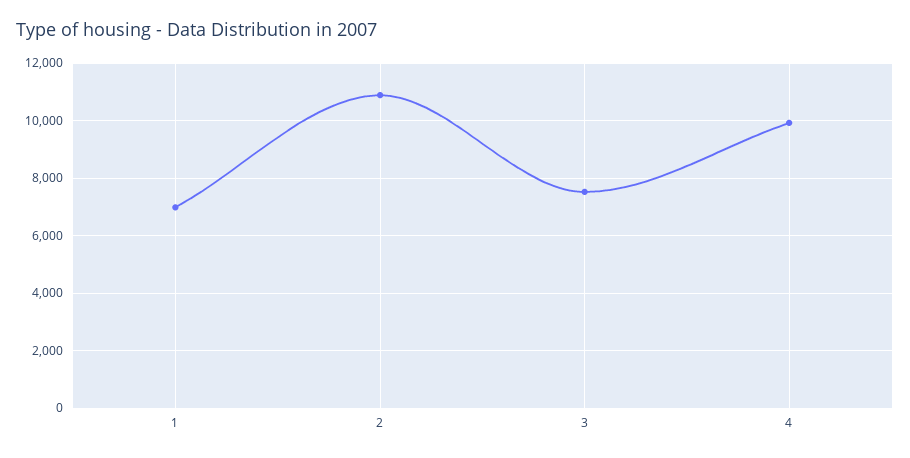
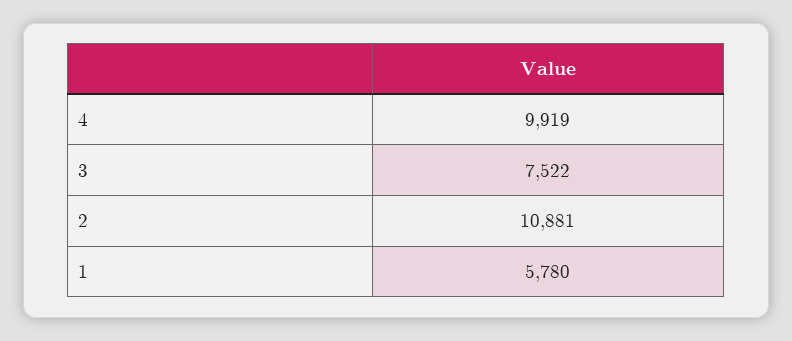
1: 7000 -> 5780

